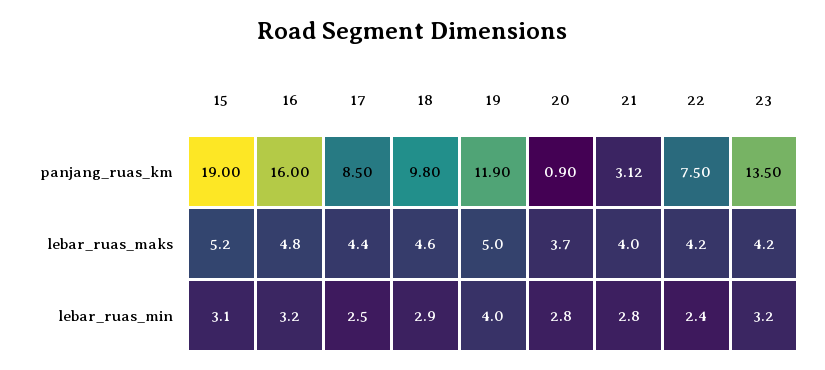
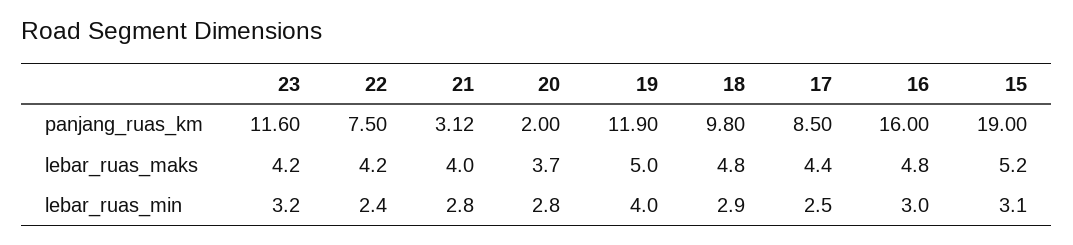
20, panjang_ruas_km: 0.9 -> 2
23, panjang_ruas_km: 13.5 -> 11.6
18, lebar_ruas_maks: 4.6 -> 4.8
16, lebar_ruas_min: 3.2 -> 3

